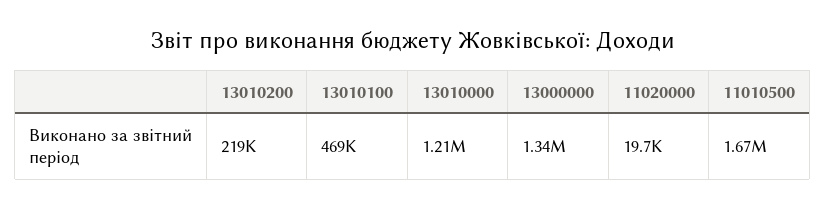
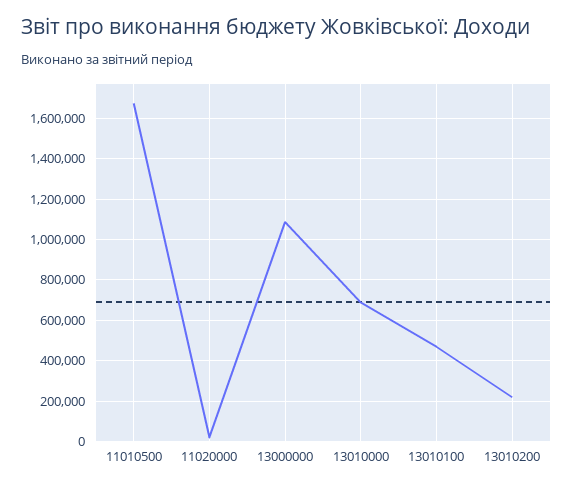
13010000: 1210000 -> 700000
13000000: 1340000 -> 1100000

